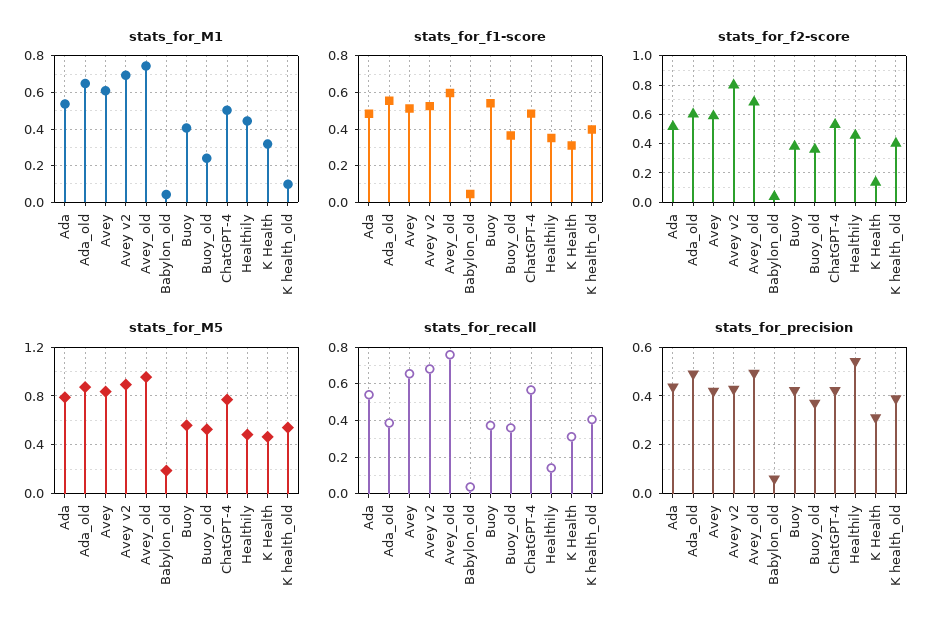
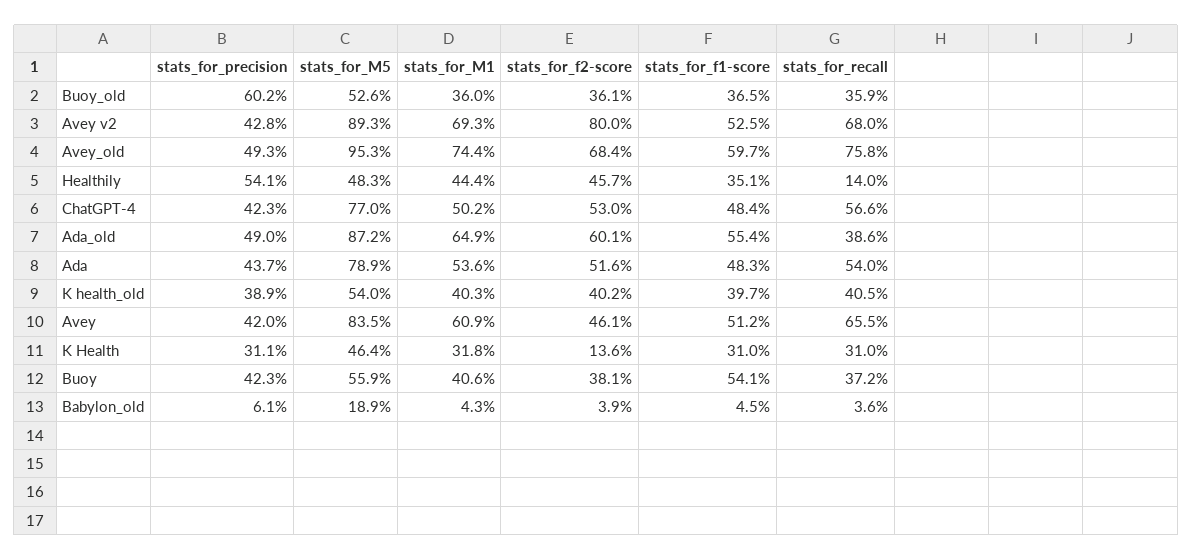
stats_for_M1, Buoy_old: 0.25 -> 0.36
stats_for_M1, K health_old: 0.1 -> 0.403
stats_for_f2-score, Avey: 0.6 -> 0.461
stats_for_precision, Buoy_old: 0.375 -> 0.602

